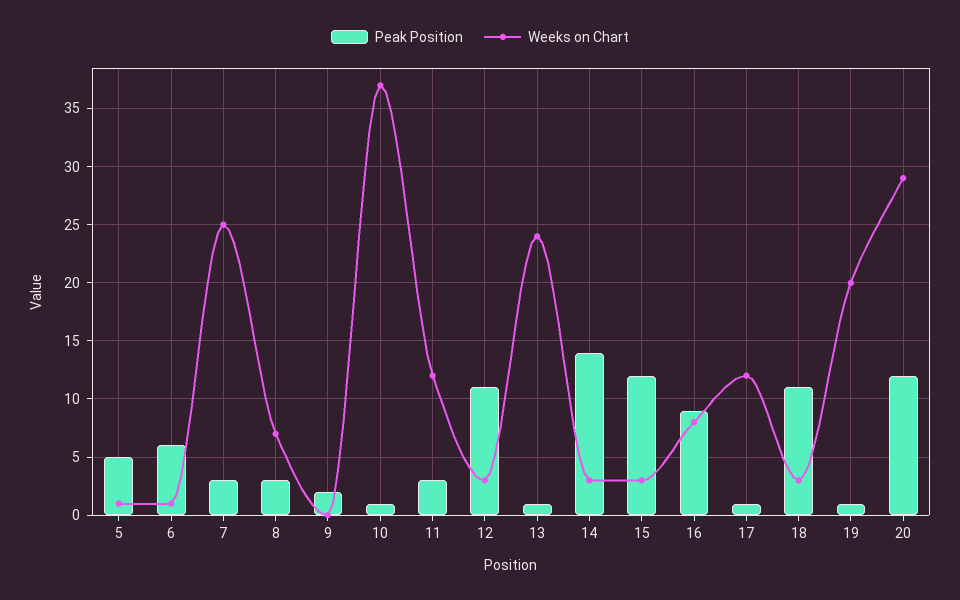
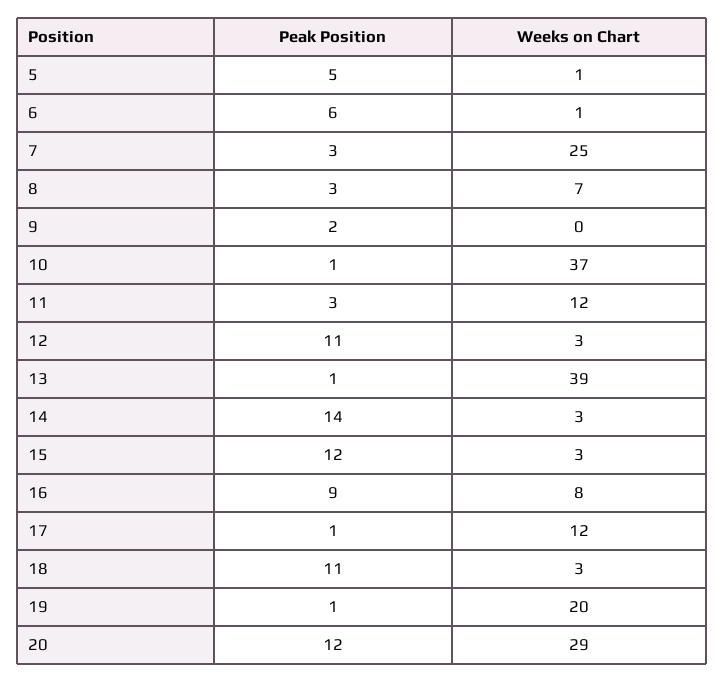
Weeks on Chart, 13: 24 -> 39

